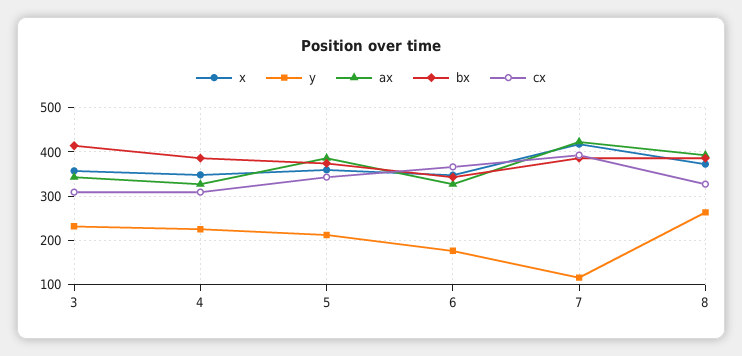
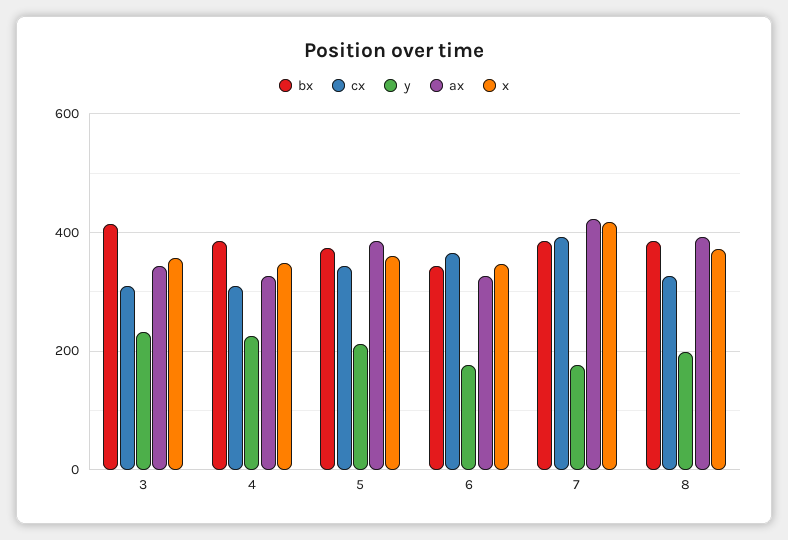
y, 7: 120 -> 180
y, 8: 260 -> 200

